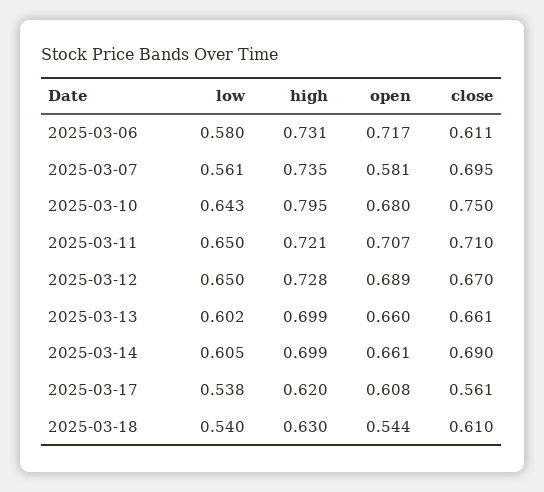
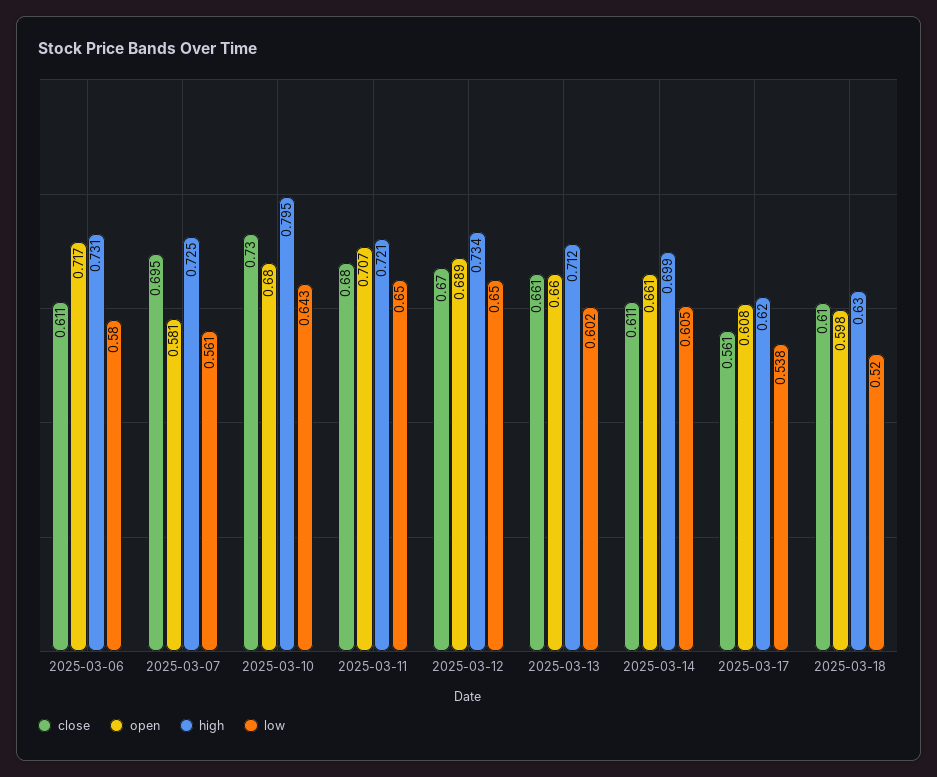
high, 2025-03-07: 0.735 -> 0.725
close, 2025-03-10: 0.75 -> 0.73
close, 2025-03-11: 0.71 -> 0.68
high, 2025-03-12: 0.728 -> 0.734
high, 2025-03-13: 0.699 -> 0.712
close, 2025-03-14: 0.69 -> 0.611
low, 2025-03-18: 0.54 -> 0.52
open, 2025-03-18: 0.544 -> 0.598

